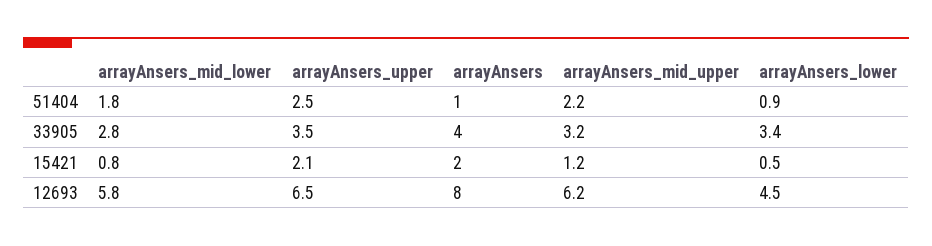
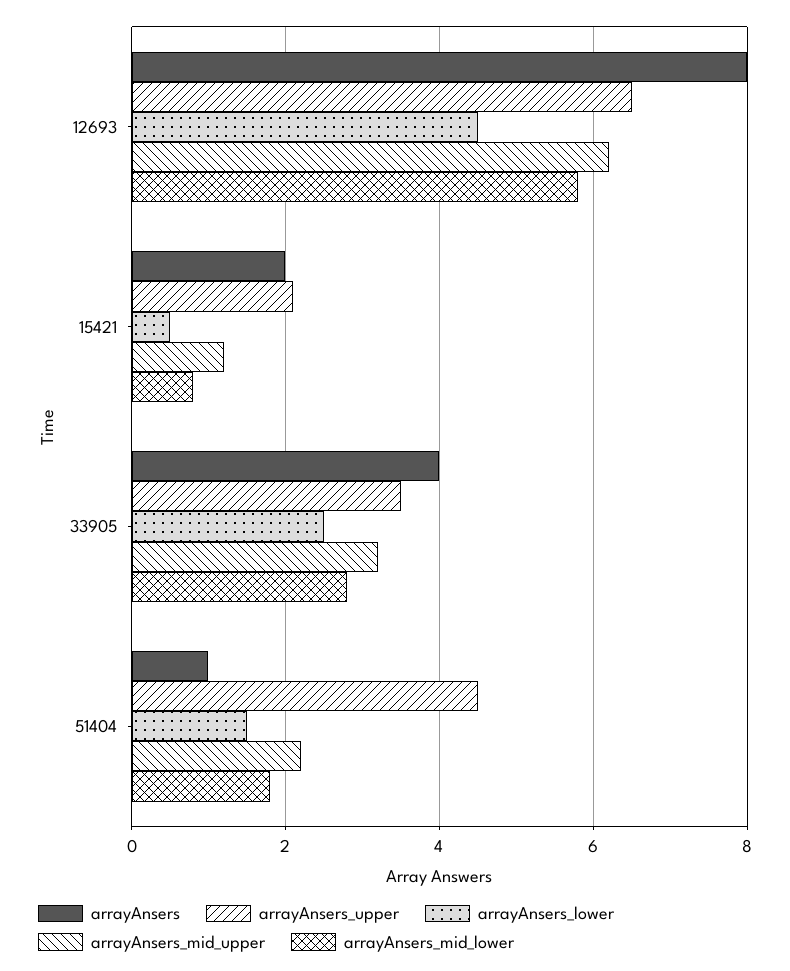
arrayAnsers_upper, 51404: 2.5 -> 4.5
arrayAnsers_lower, 51404: 0.9 -> 1.5
arrayAnsers_lower, 33905: 3.4 -> 2.5

